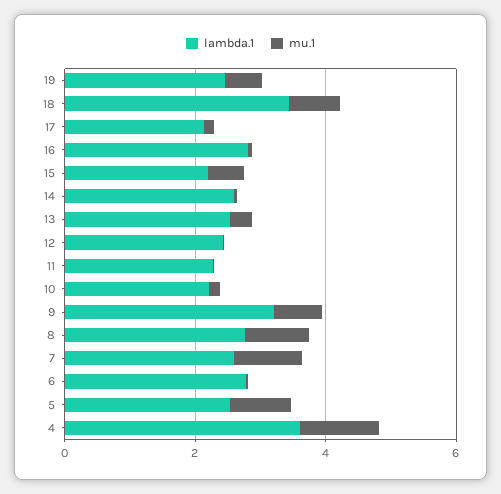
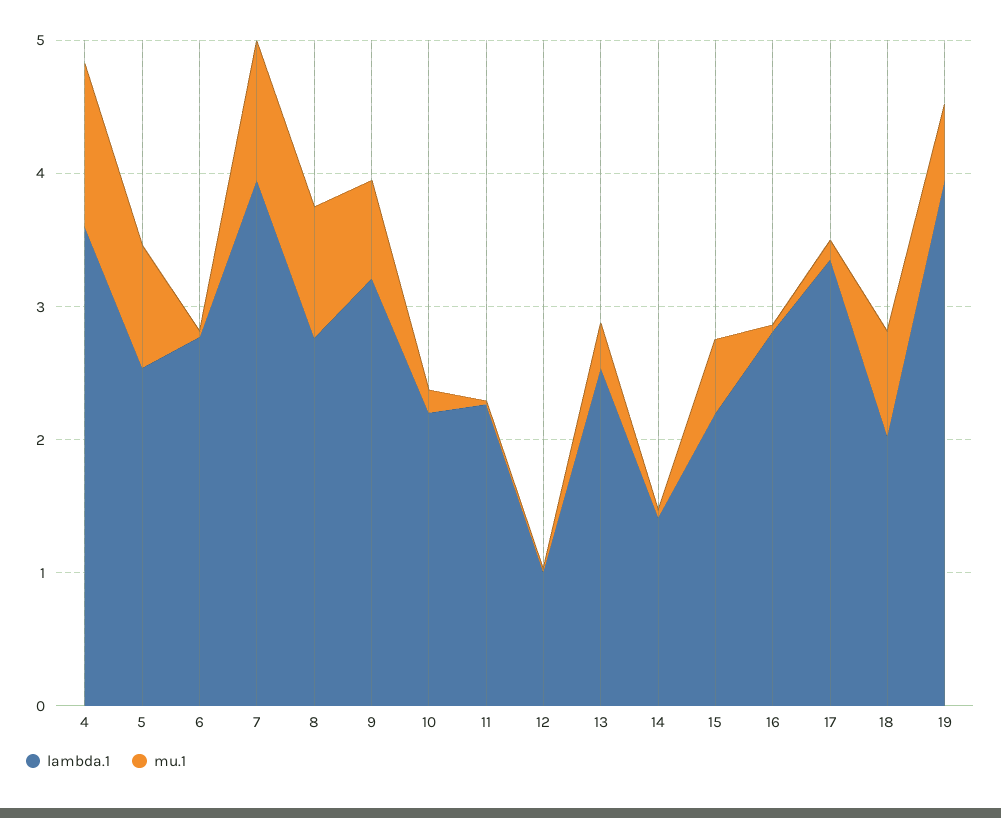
lambda.1, 19: 2.5 -> 4
lambda.1, 18: 3.5 -> 2
lambda.1, 17: 2 -> 3.4
lambda.1, 14: 2.5 -> 1.4
lambda.1, 12: 2.5 -> 1
lambda.1, 7: 2.5 -> 4

